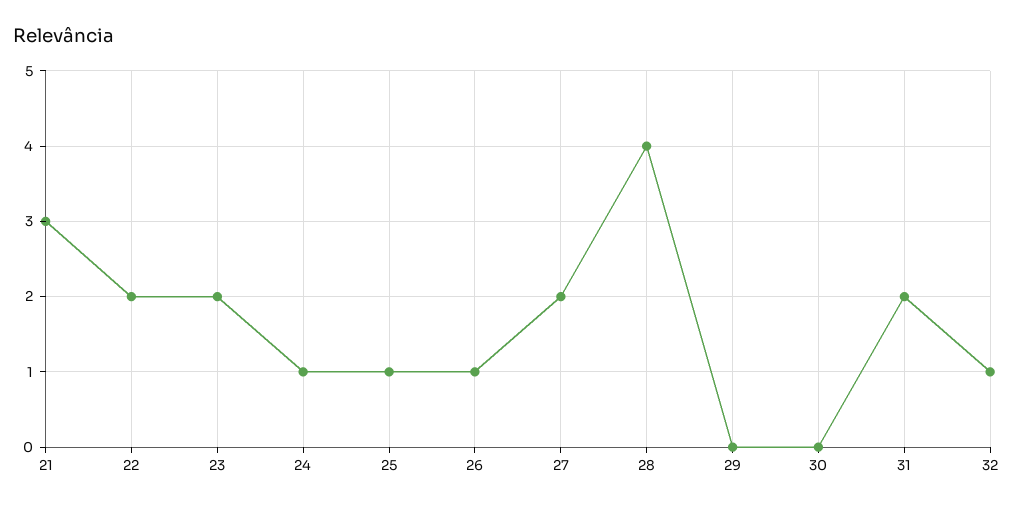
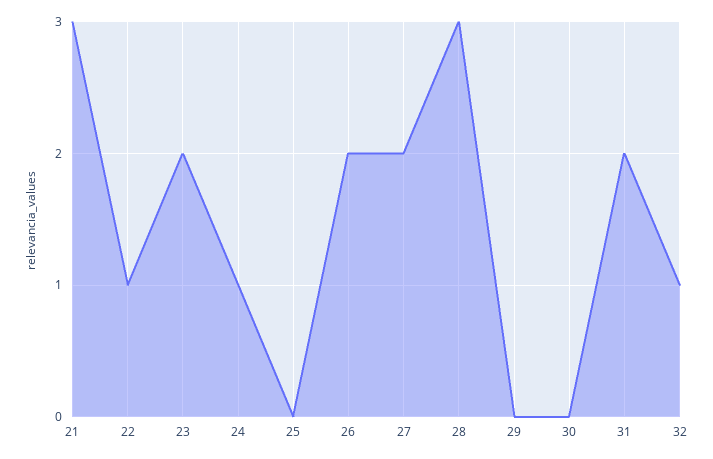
22: 2 -> 1
25: 1 -> 0
26: 1 -> 2
28: 4 -> 3

